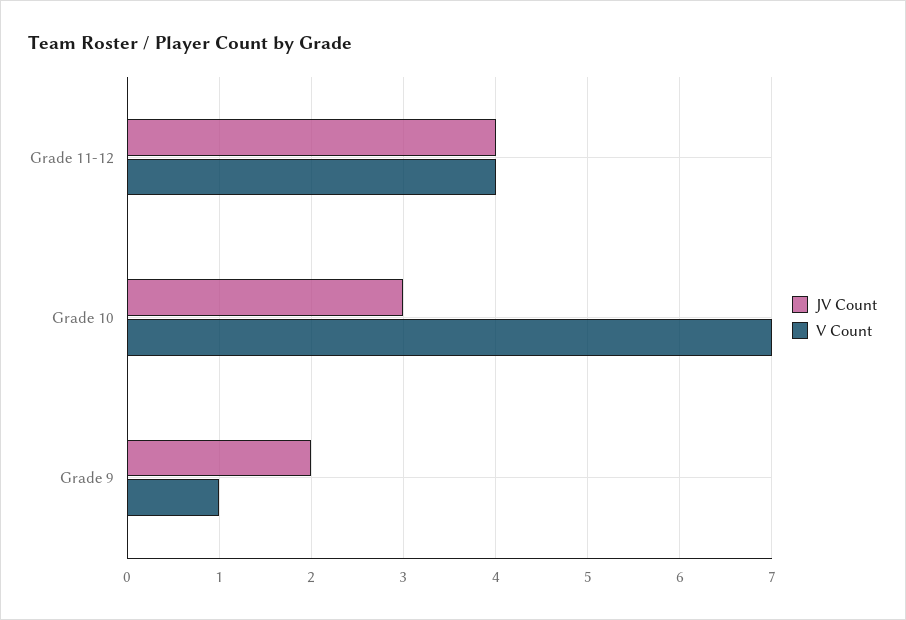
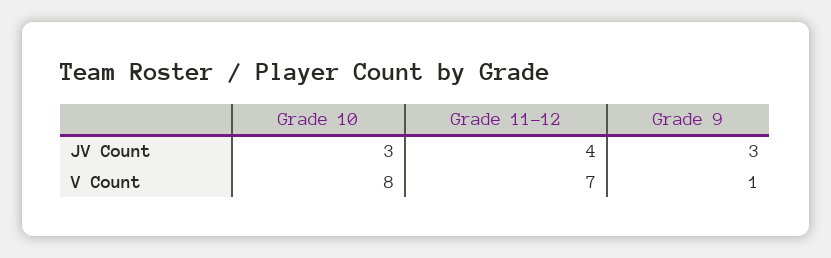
V Count, Grade 11-12: 4 -> 7
V Count, Grade 10: 7 -> 8
JV Count, Grade 9: 2 -> 3

